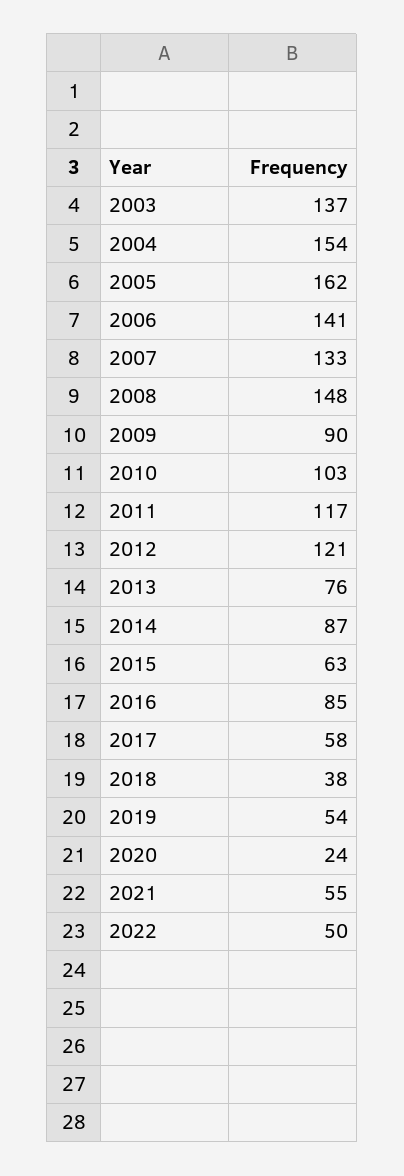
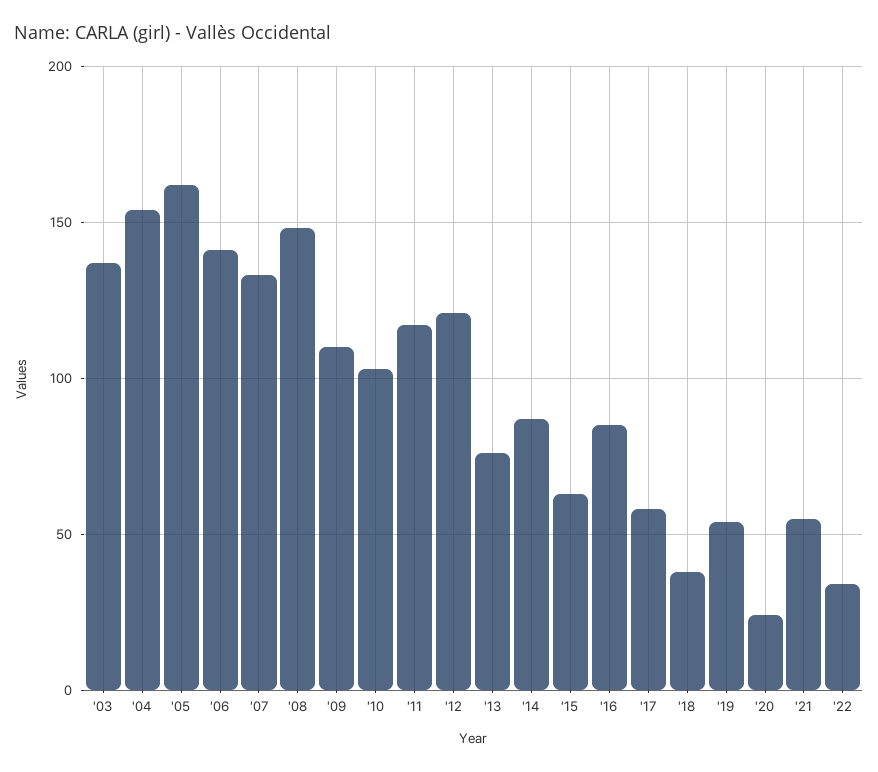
2009: 90 -> 110
2022: 50 -> 35

